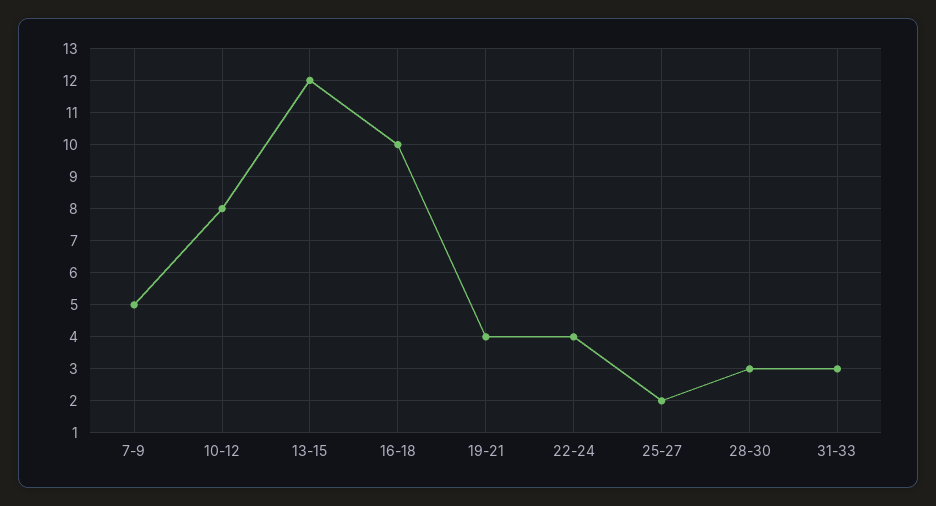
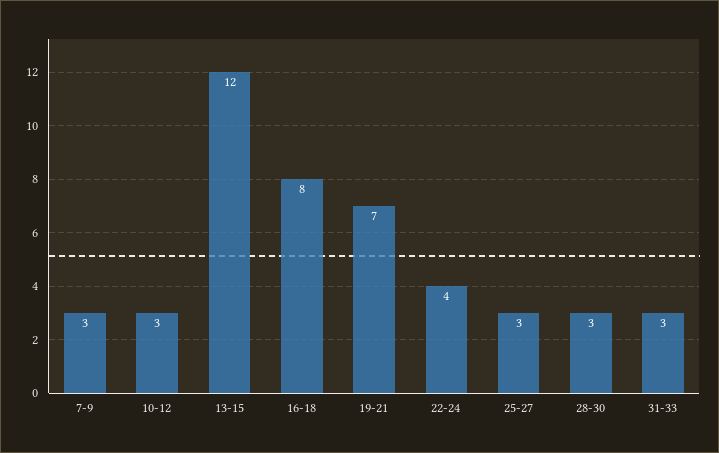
7-9: 5 -> 3
10-12: 8 -> 3
16-18: 10 -> 8
19-21: 4 -> 7
25-27: 2 -> 3

